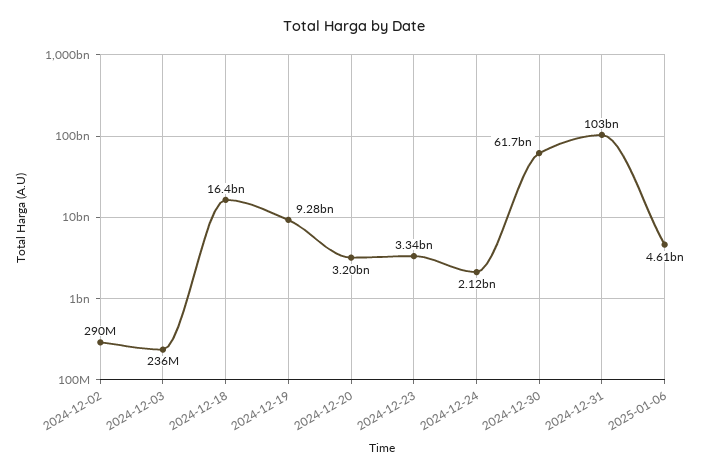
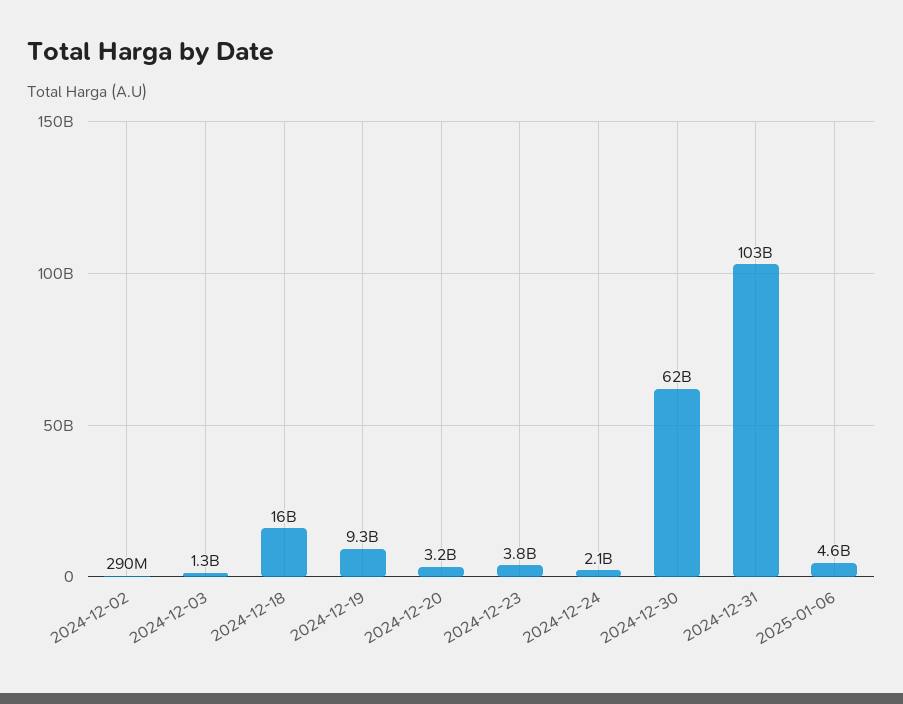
2024-12-03: 236000000 -> 1300000000
2024-12-23: 3340000000 -> 3800000000

